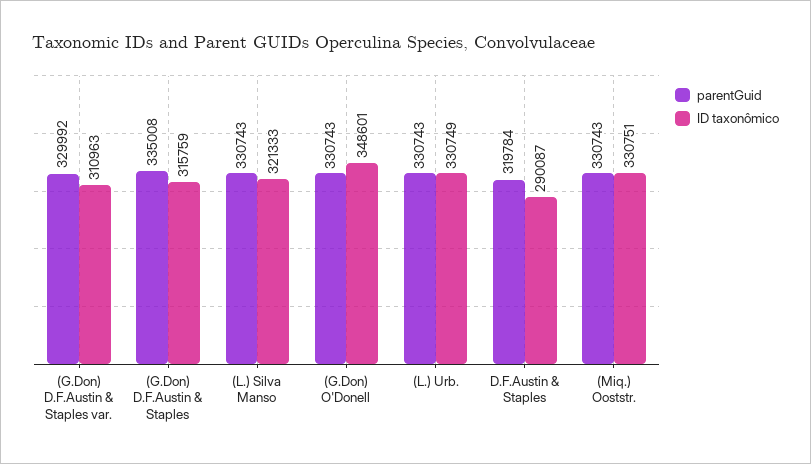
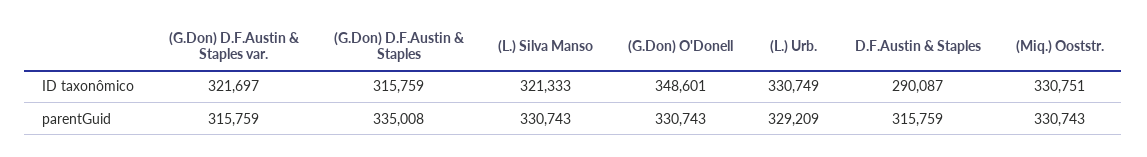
parentGuid, (G.Don) D.F.Austin & Staples var.: 329992 -> 315759
ID taxonômico, (G.Don) D.F.Austin & Staples var.: 310963 -> 321697
parentGuid, (L.) Urb.: 330743 -> 329209
parentGuid, D.F.Austin & Staples: 319784 -> 315759

